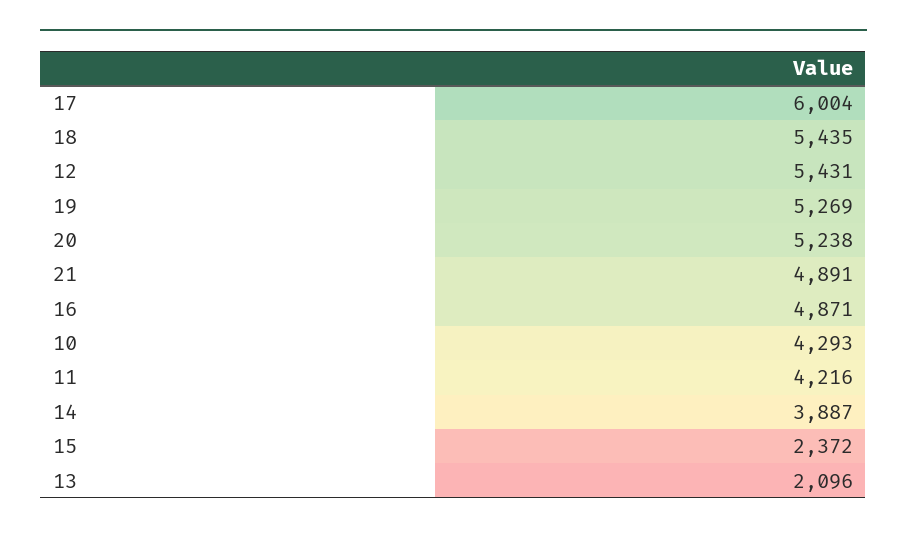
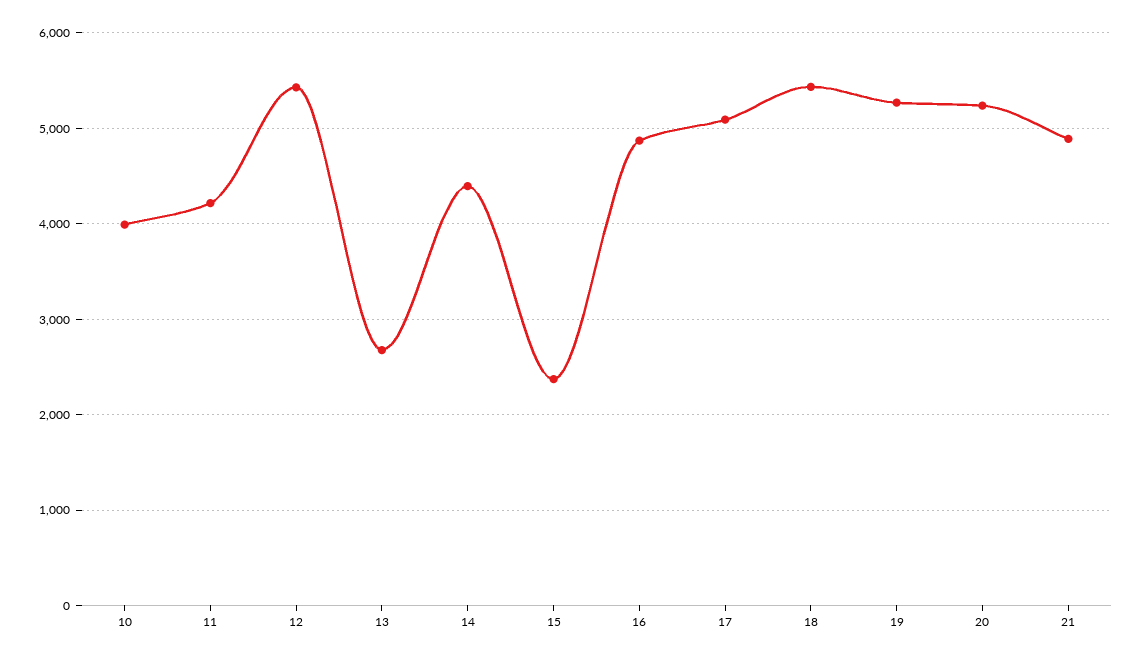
17: 6004 -> 5100
10: 4293 -> 4000
14: 3887 -> 4400
13: 2096 -> 2700

